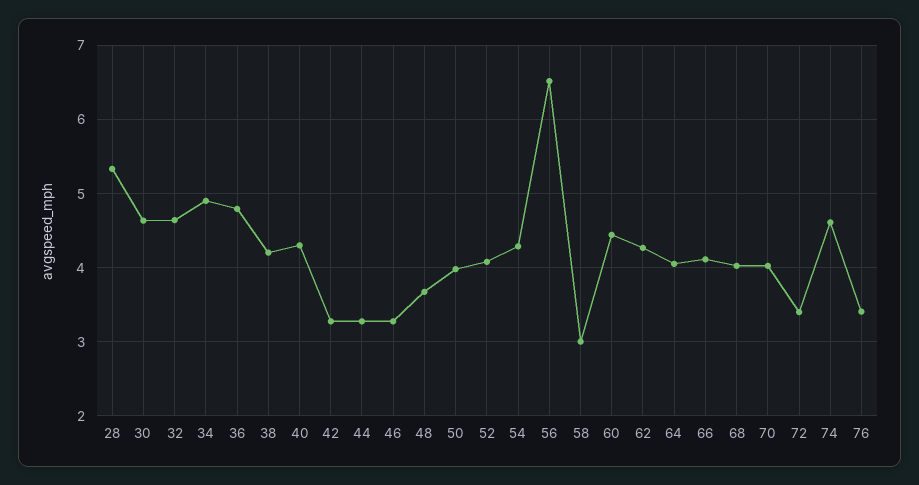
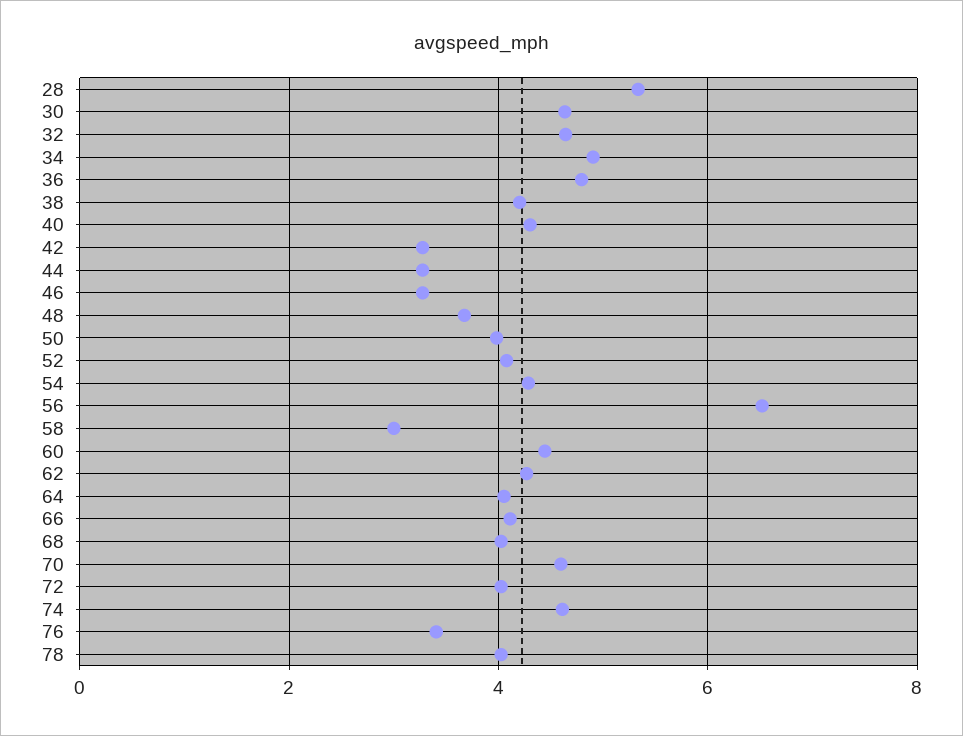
70: 4 -> 4.6
72: 3.4 -> 4
78: none -> 4

